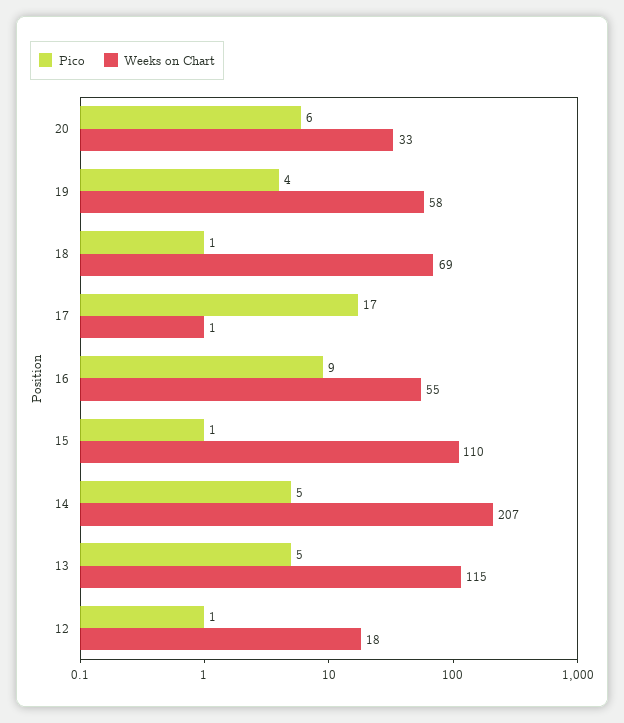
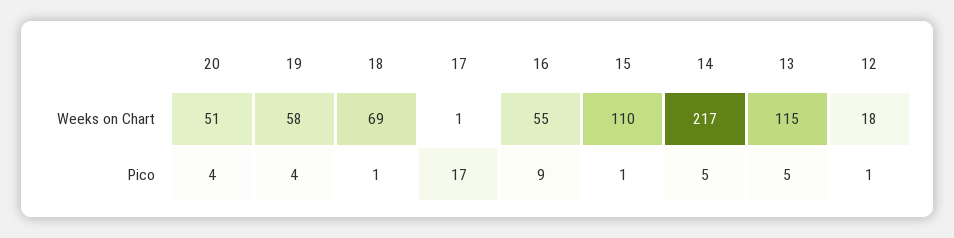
Pico, 20: 6 -> 4
Weeks on Chart, 20: 33 -> 51
Weeks on Chart, 14: 207 -> 217

